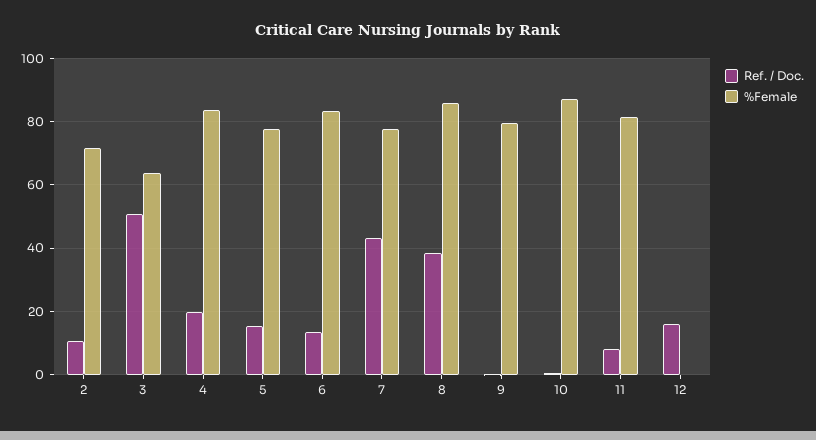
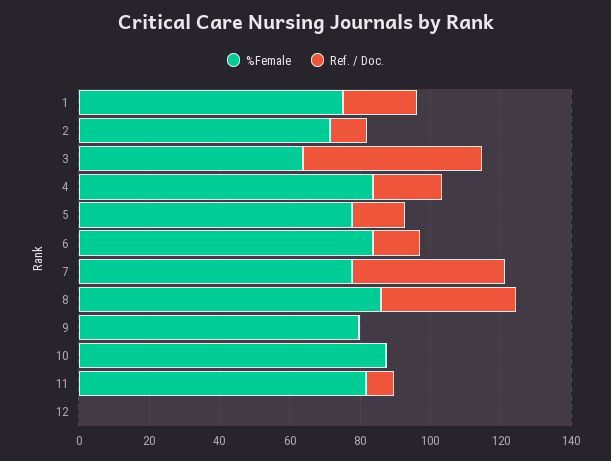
Ref. / Doc., 12: 16 -> 0
%Female, 1: none -> 75
Ref. / Doc., 1: none -> 20

